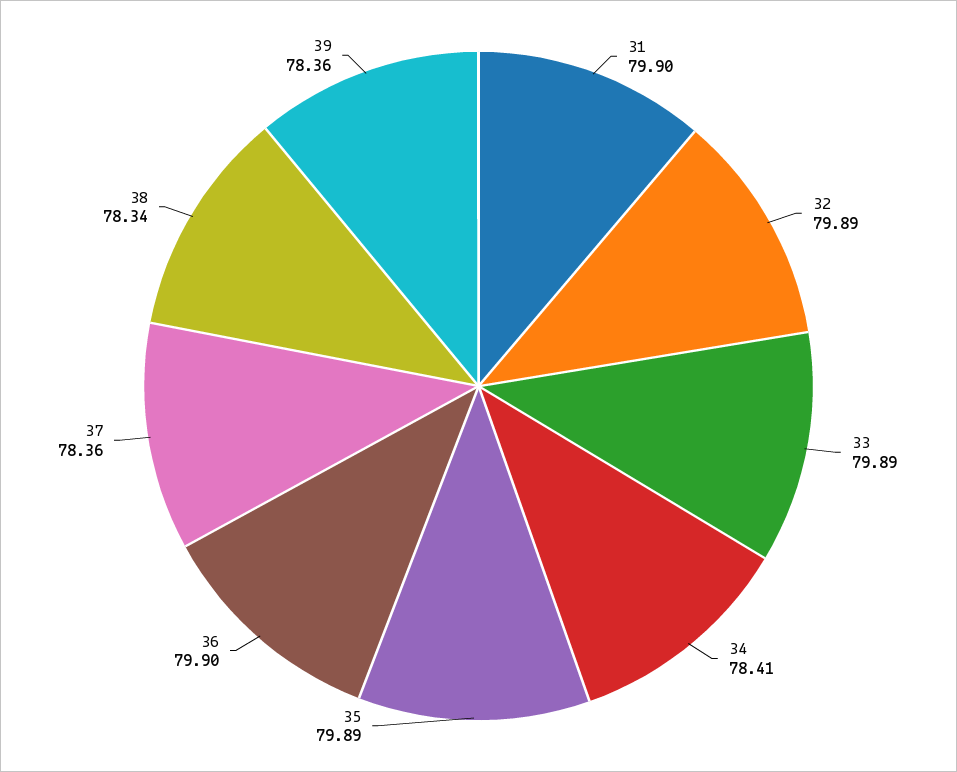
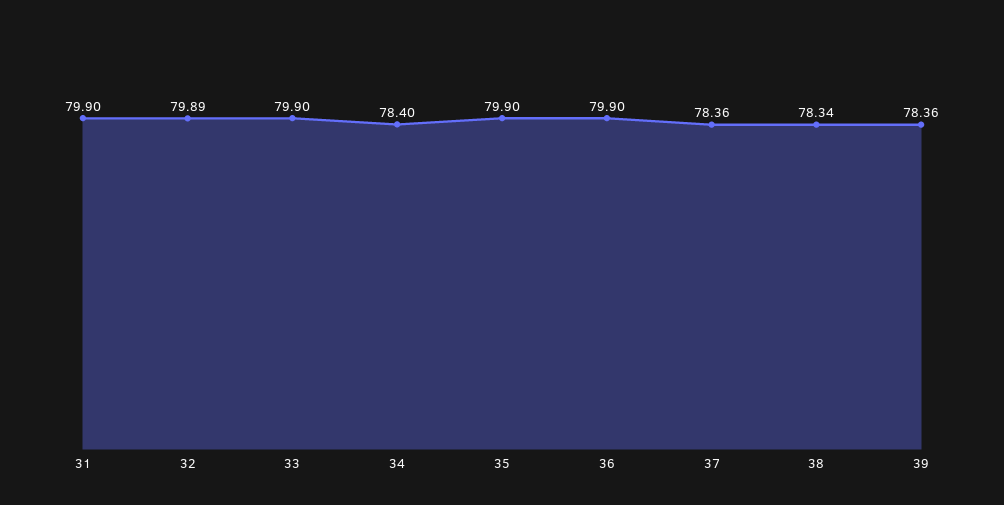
33: 79.89 -> 79.9
34: 78.41 -> 78.4
35: 79.89 -> 79.9

